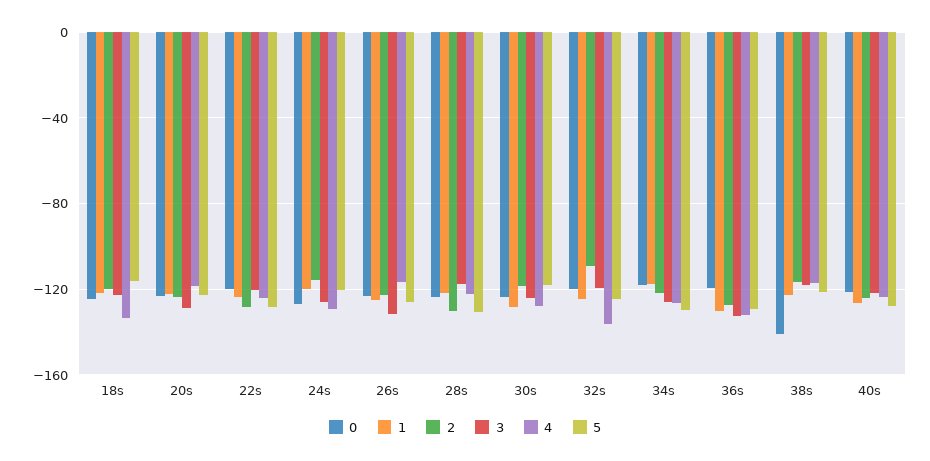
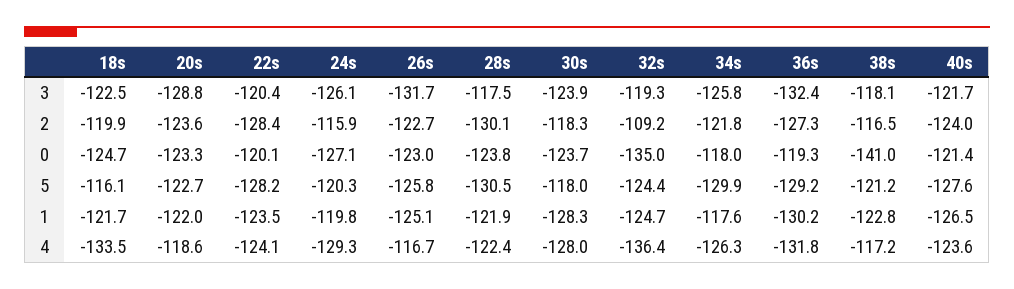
0, 32s: -120 -> -135

